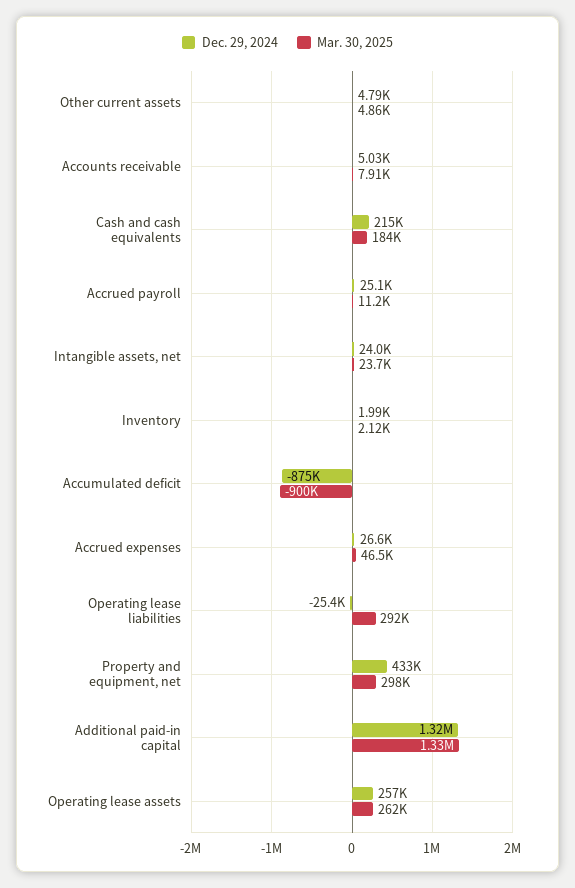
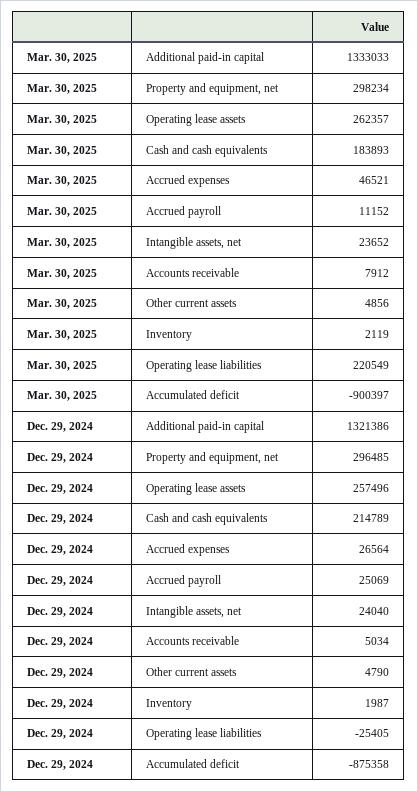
Mar. 30, 2025, Operating lease liabilities: 292000 -> 220549
Dec. 29, 2024, Property and equipment, net: 433000 -> 296485

